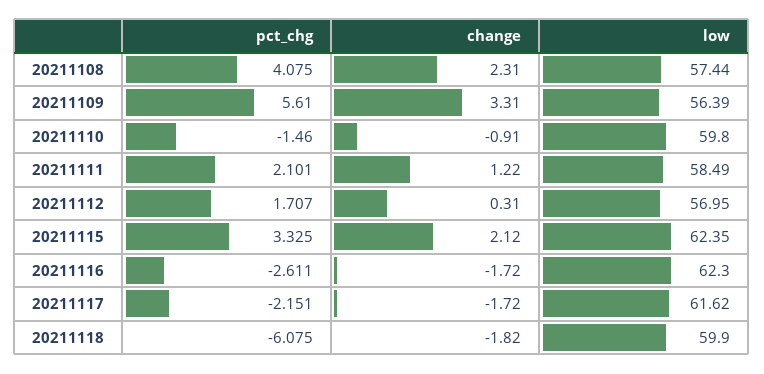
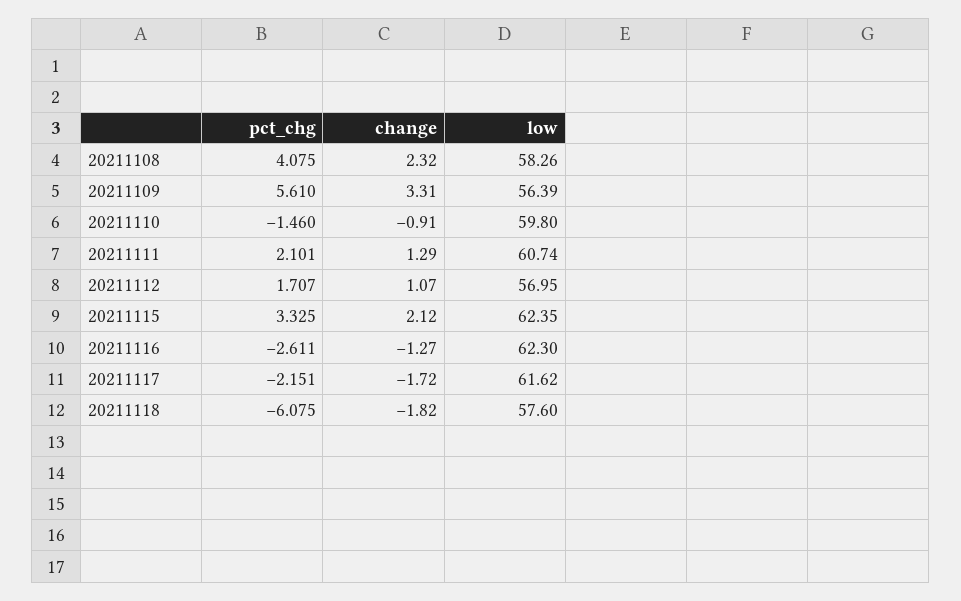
change, 20211108: 2.31 -> 2.32
low, 20211108: 57.44 -> 58.26
change, 20211111: 1.22 -> 1.29
low, 20211111: 58.49 -> 60.74
change, 20211112: 0.31 -> 1.07
change, 20211116: -1.72 -> -1.27
low, 20211118: 59.9 -> 57.6

